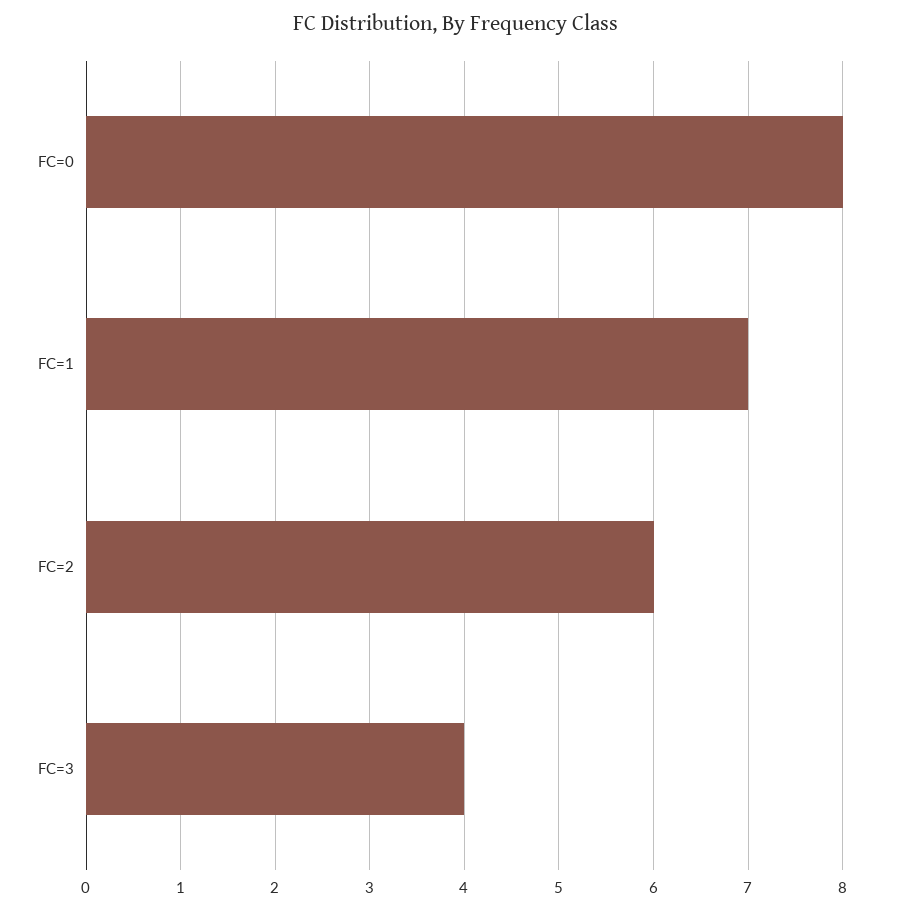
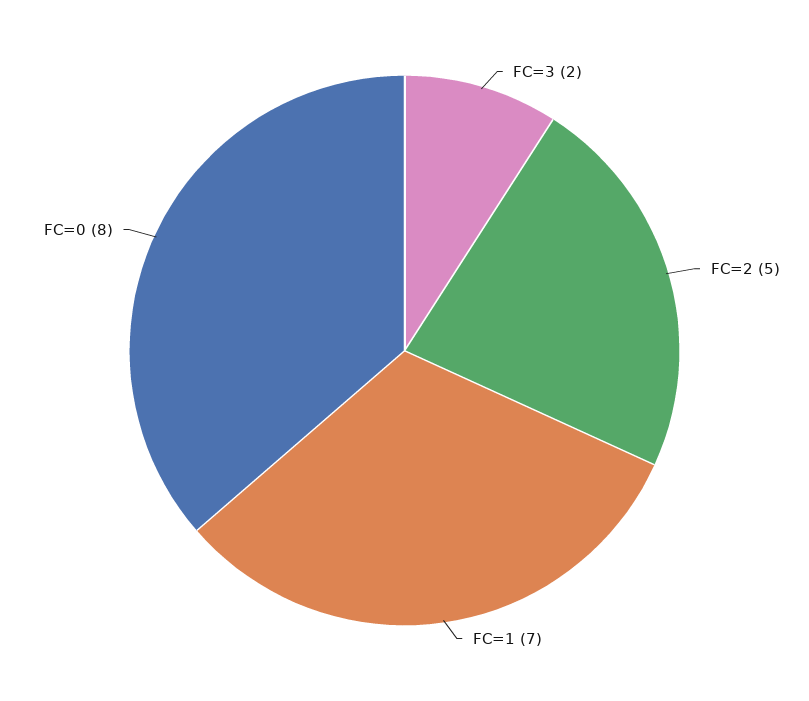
FC=2: 6 -> 5
FC=3: 4 -> 2

